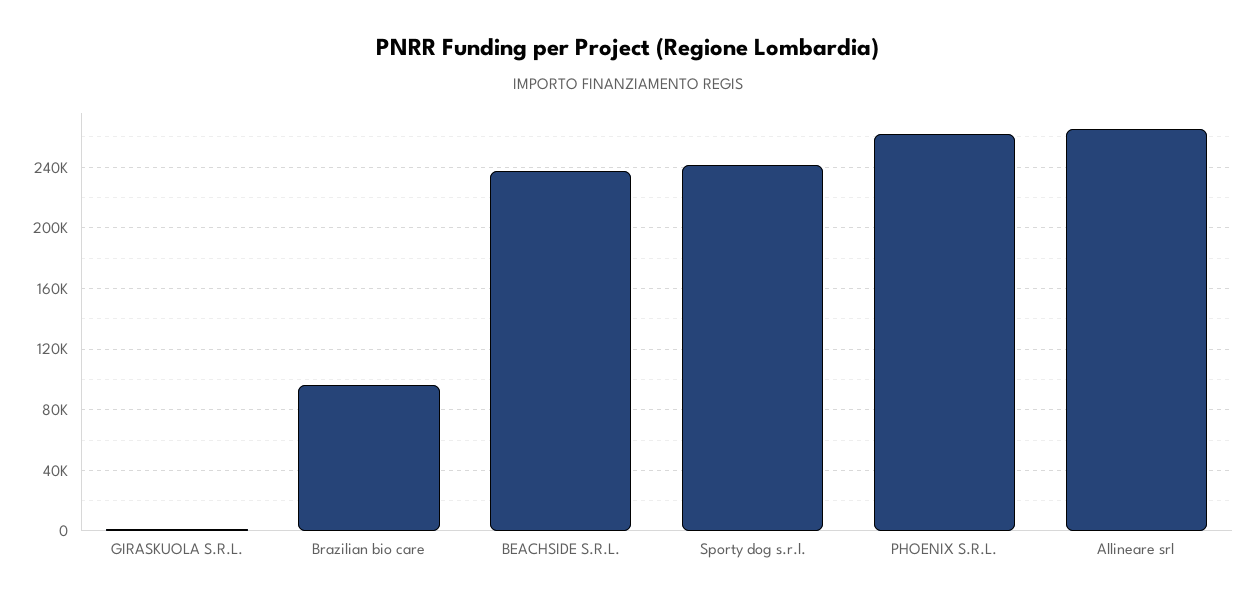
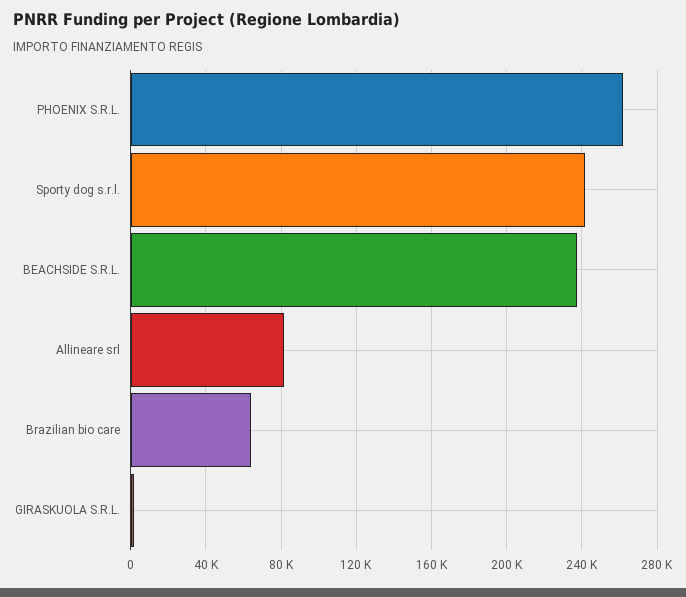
Brazilian bio care: 95000 -> 65000
Allineare srl: 265000 -> 80000

